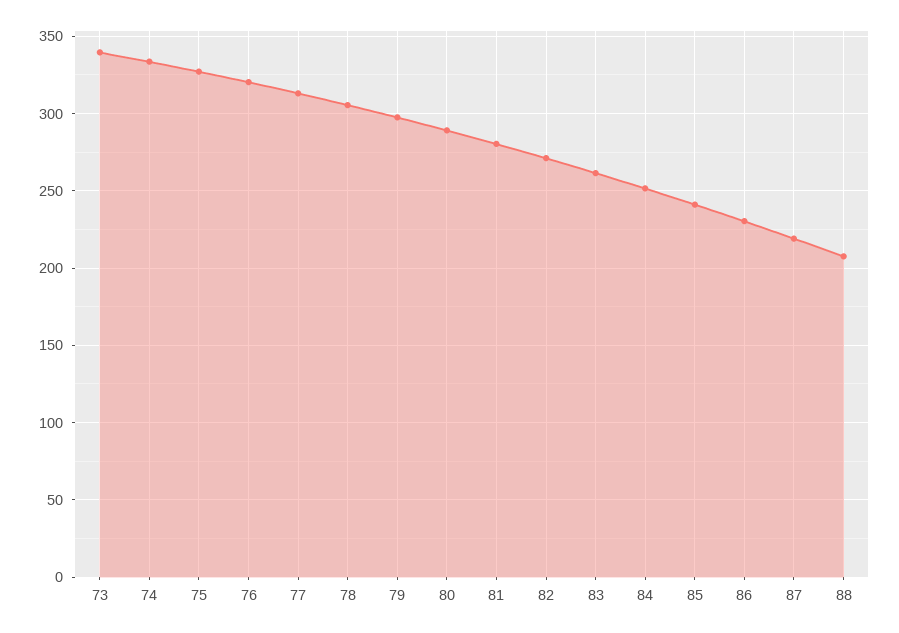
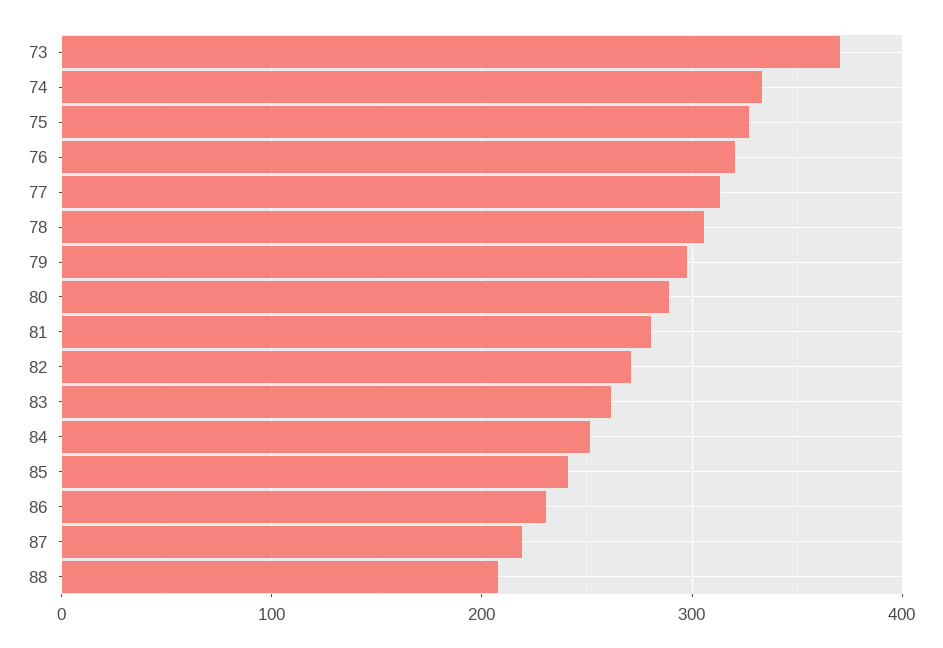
73: 340 -> 370

